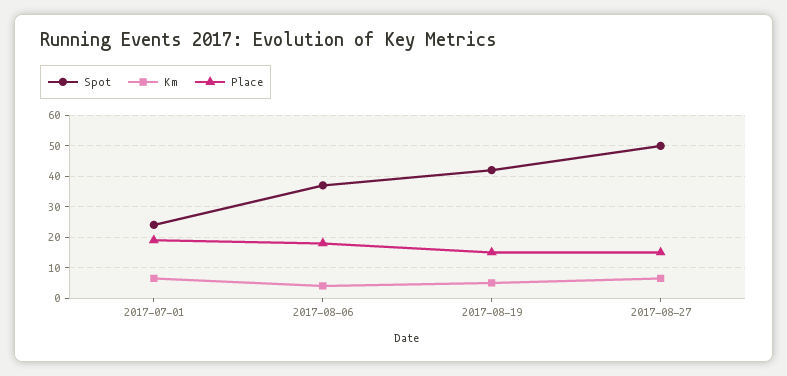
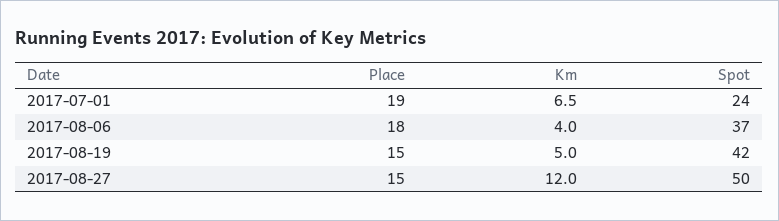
Km, 2017-08-27: 6 -> 12

